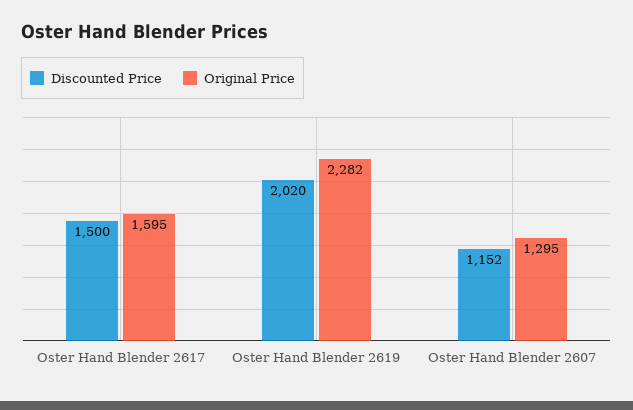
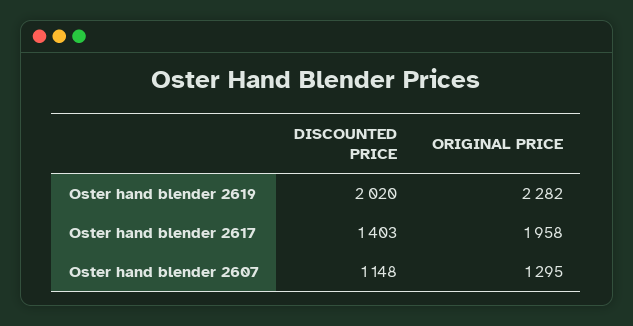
Discounted Price, Oster Hand Blender 2617: 1500 -> 1403
Original Price, Oster Hand Blender 2617: 1595 -> 1958
Discounted Price, Oster Hand Blender 2607: 1152 -> 1148

